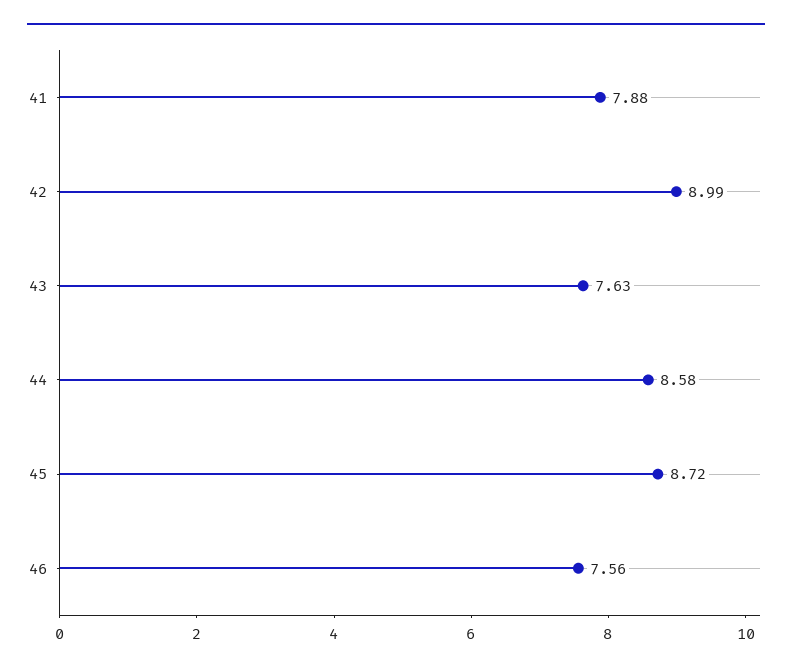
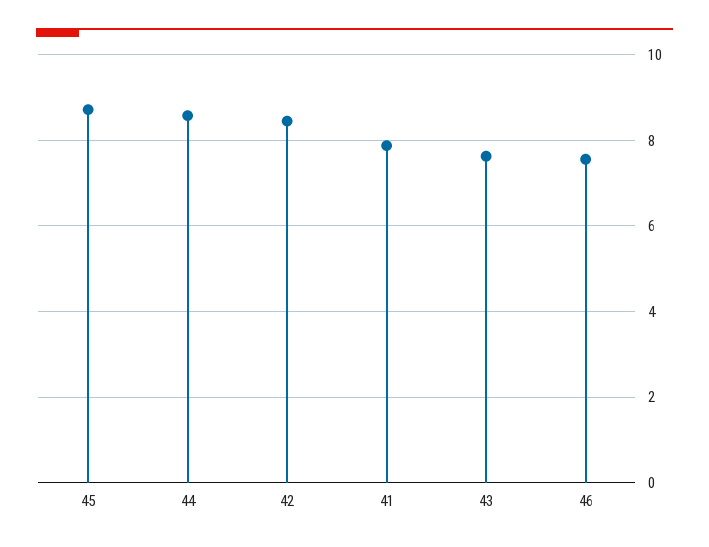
42: 8.99 -> 8.4

